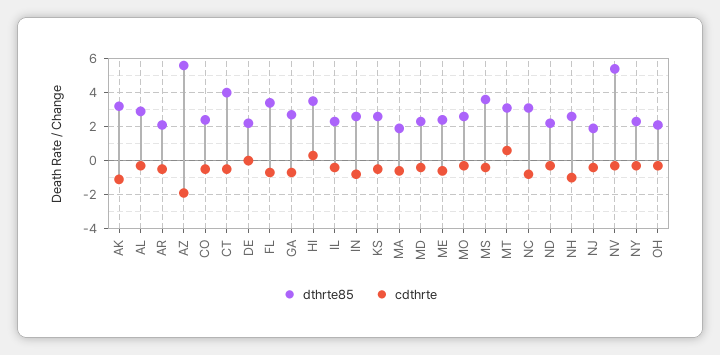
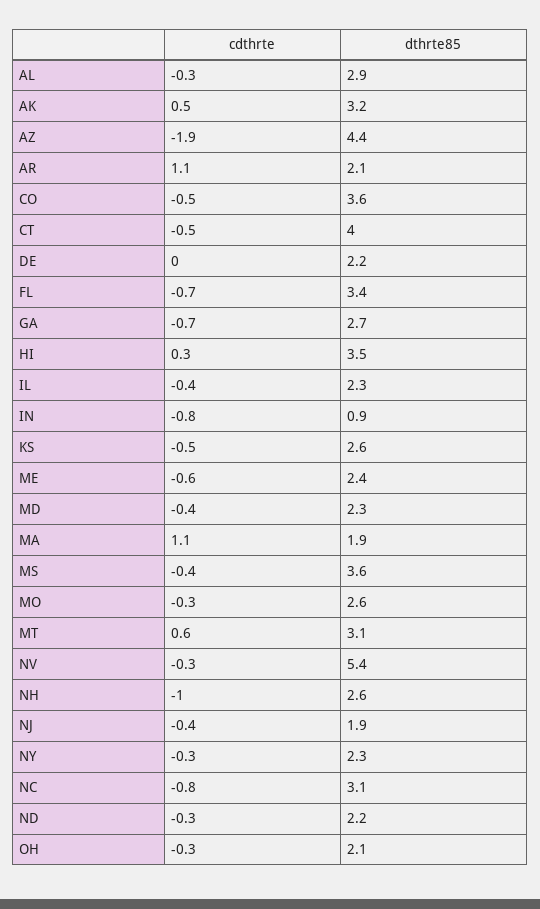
cdthrte, AK: -1 -> 0.5
cdthrte, AR: -0.5 -> 1.1
dthrte85, AZ: 5.5 -> 4.4
dthrte85, CO: 2.5 -> 3.6
dthrte85, IN: 2.5 -> 0.9
cdthrte, MA: -0.5 -> 1.1

